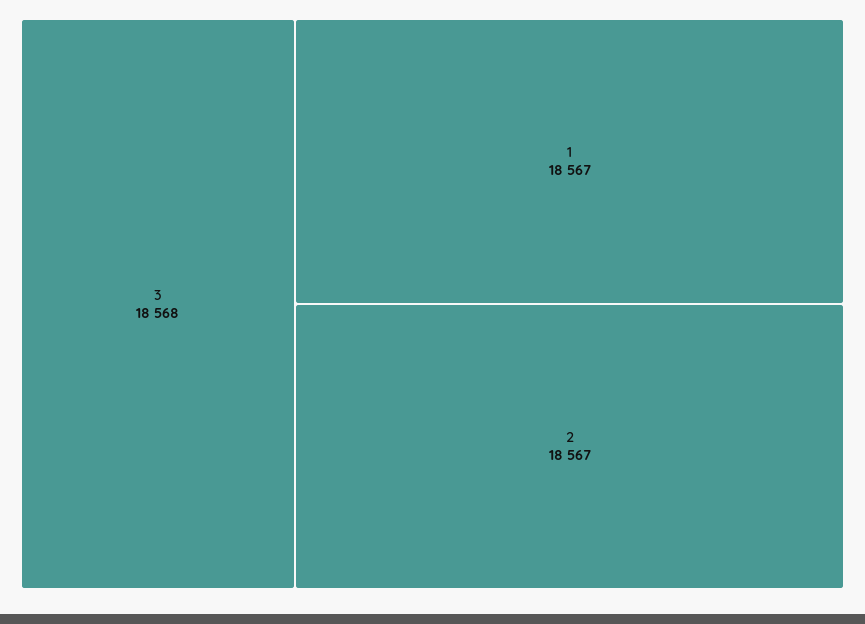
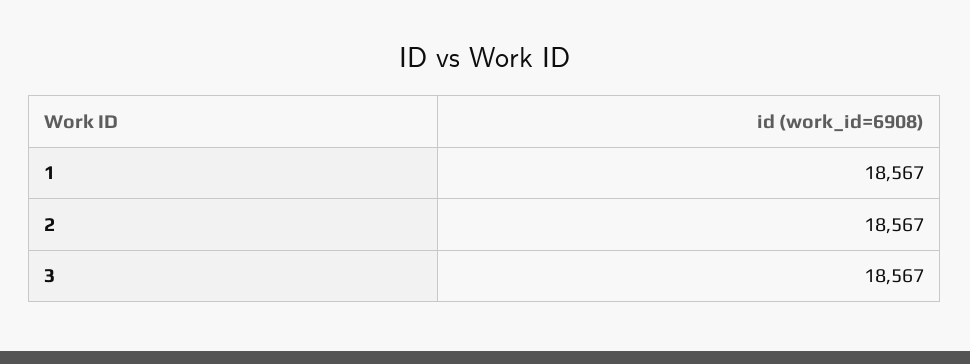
3: 18568 -> 18567

